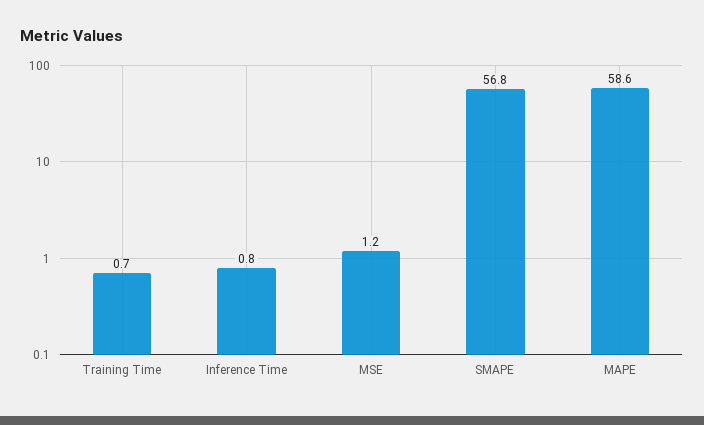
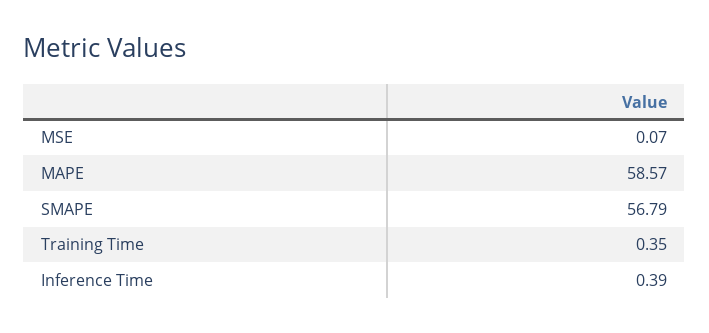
Training Time: 0.7 -> 0.35
Inference Time: 0.8 -> 0.39
MSE: 1.2 -> 0.07

